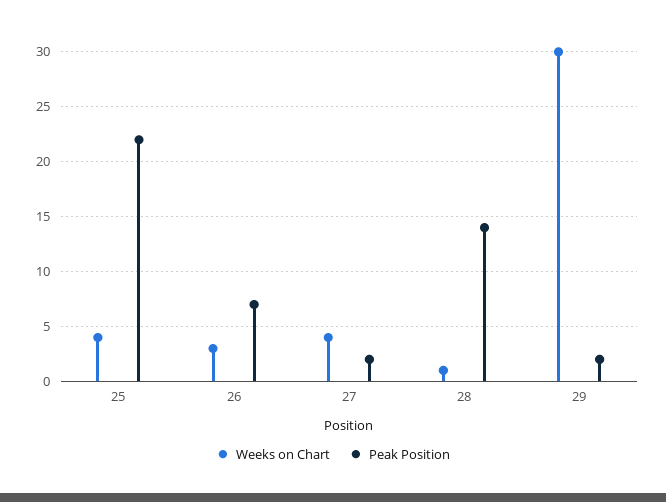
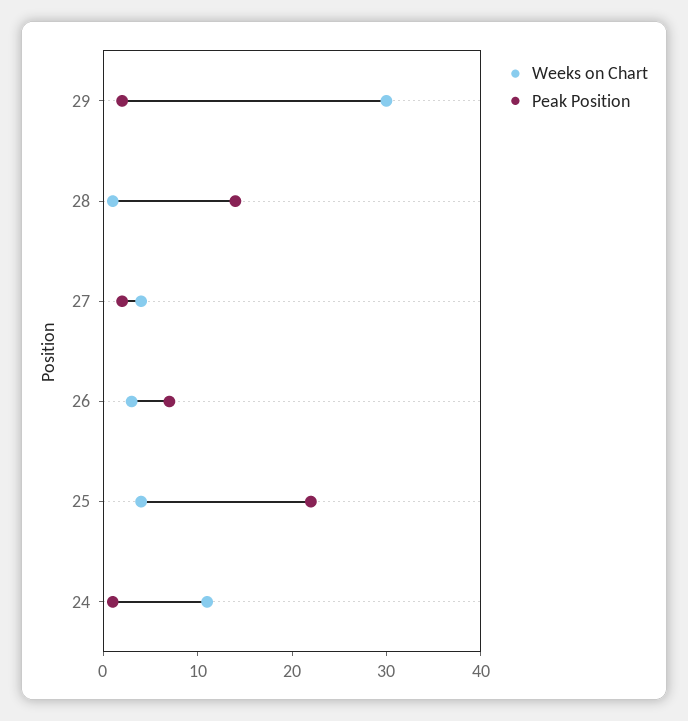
Weeks on Chart, 24: none -> 11
Peak Position, 24: none -> 1

